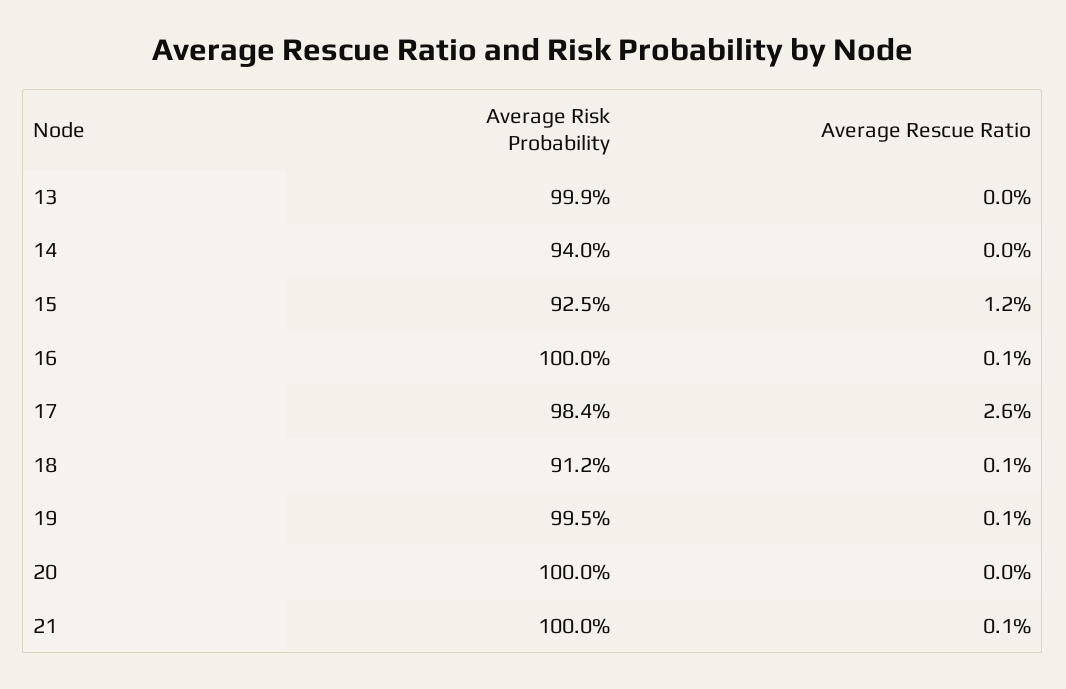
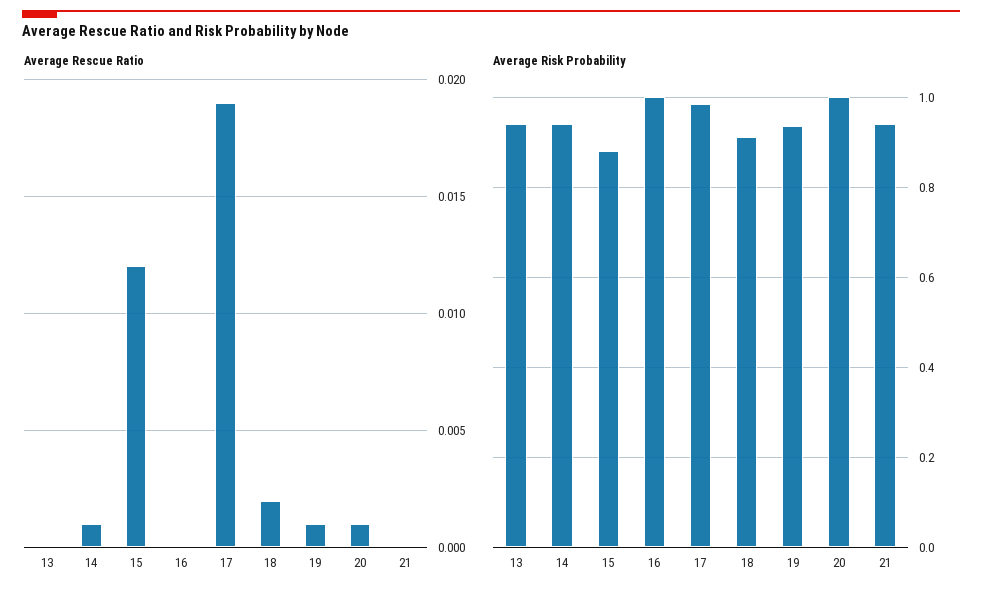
Average Risk Probability, 13: 0.999 -> 0.94
Average Rescue Ratio, 14: 0 -> 0.001
Average Risk Probability, 15: 0.925 -> 0.88
Average Rescue Ratio, 16: 0.001 -> 0
Average Rescue Ratio, 17: 0.026 -> 0.019
Average Rescue Ratio, 18: 0.001 -> 0.002
Average Risk Probability, 19: 0.995 -> 0.94
Average Rescue Ratio, 20: 0 -> 0.001
Average Risk Probability, 21: 1 -> 0.94
Average Rescue Ratio, 21: 0.001 -> 0

